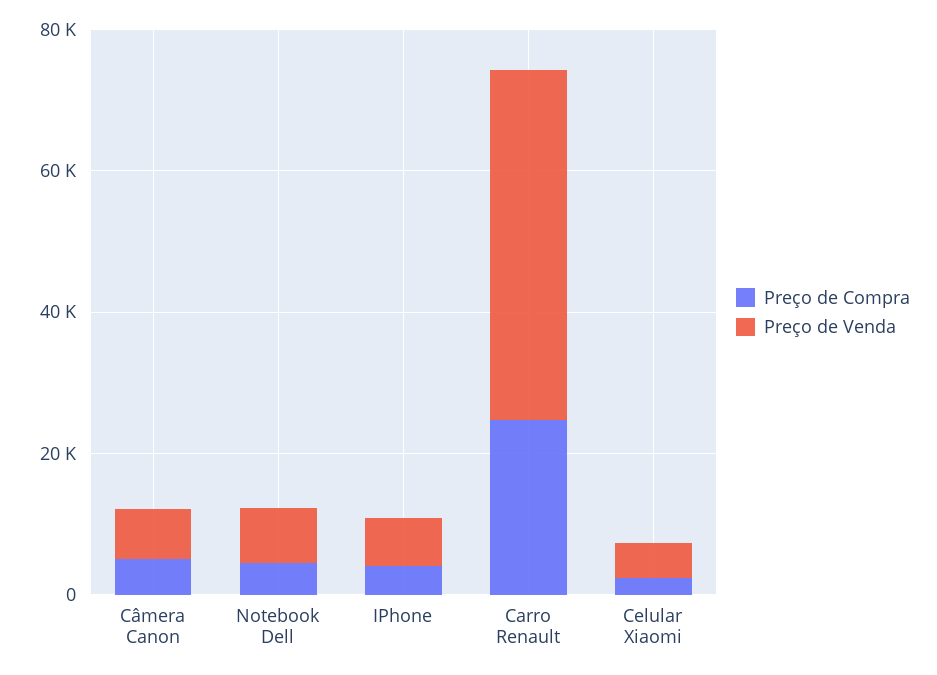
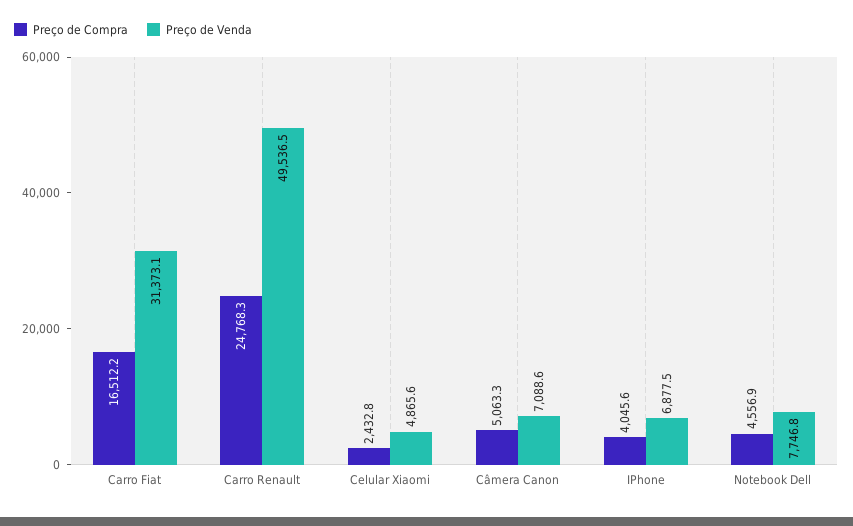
Preço de Compra, Carro Fiat: none -> 16512.2
Preço de Venda, Carro Fiat: none -> 31373.1

